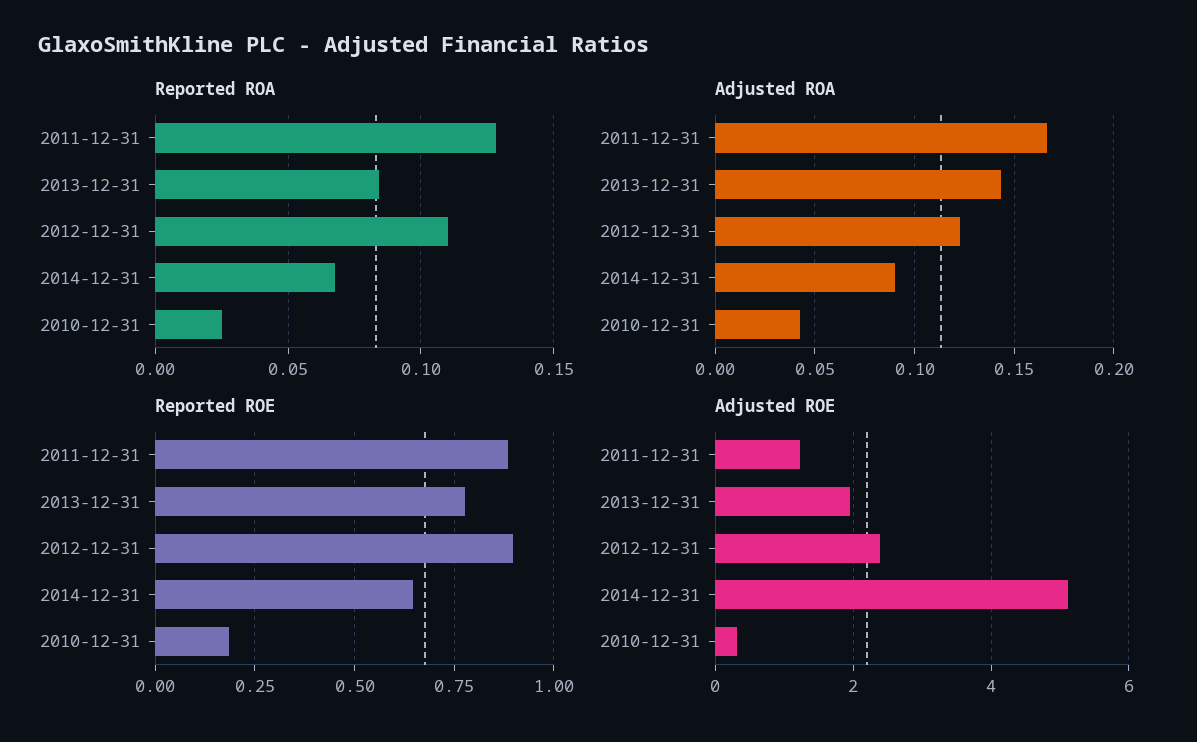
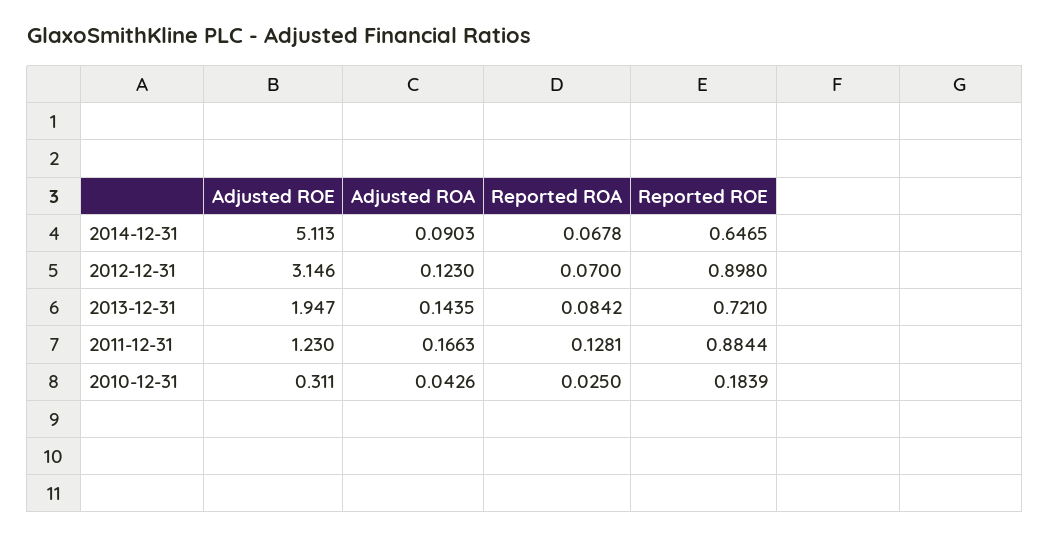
Reported ROA, 2012-12-31: 0.11 -> 0.07
Reported ROE, 2013-12-31: 0.775 -> 0.721
Adjusted ROE, 2012-12-31: 2.4 -> 3.146

